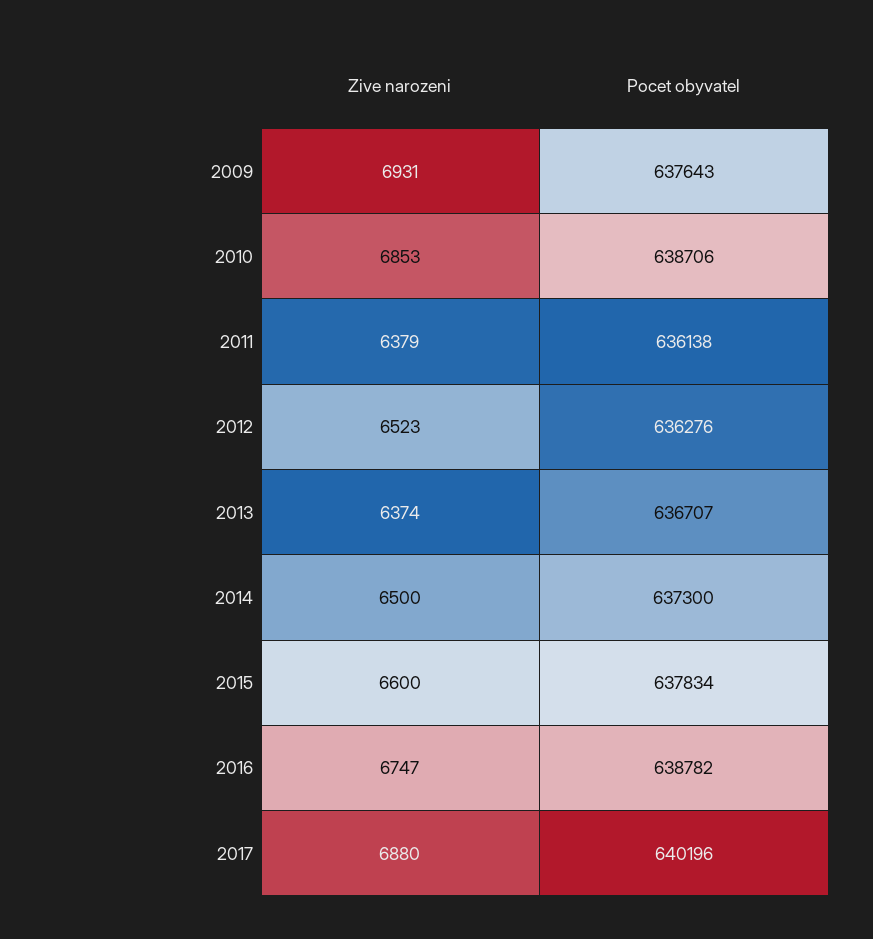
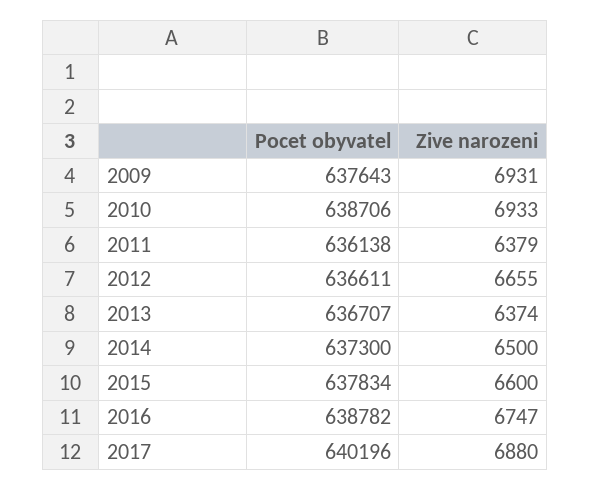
Zive narozeni, 2010: 6853 -> 6933
Zive narozeni, 2012: 6523 -> 6655
Pocet obyvatel, 2012: 636276 -> 636611

